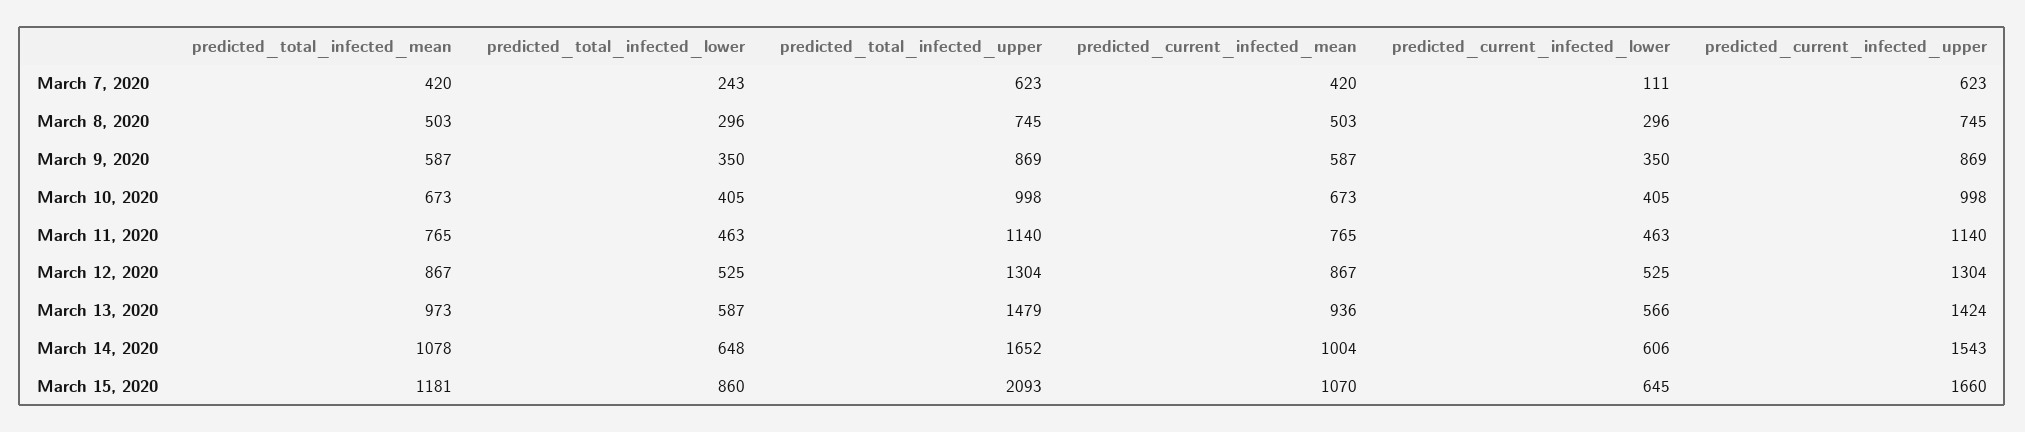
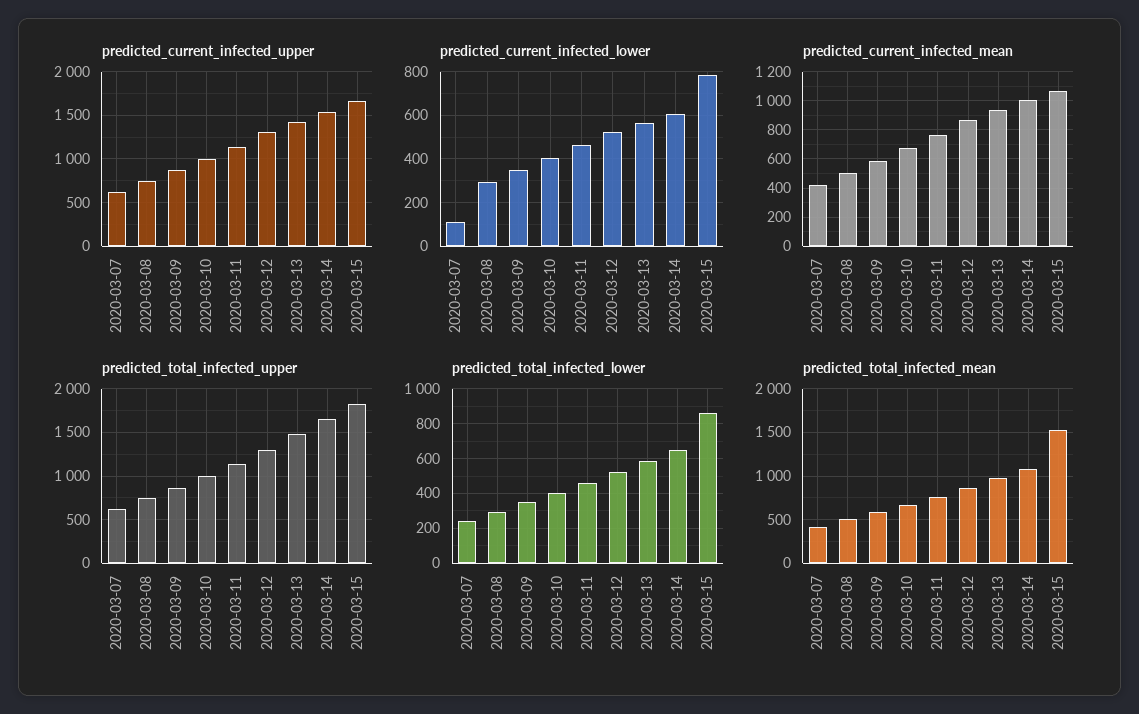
predicted_total_infected_mean, March 15, 2020: 1181 -> 1500
predicted_total_infected_upper, March 15, 2020: 2093 -> 1800
predicted_current_infected_lower, March 15, 2020: 645 -> 800

